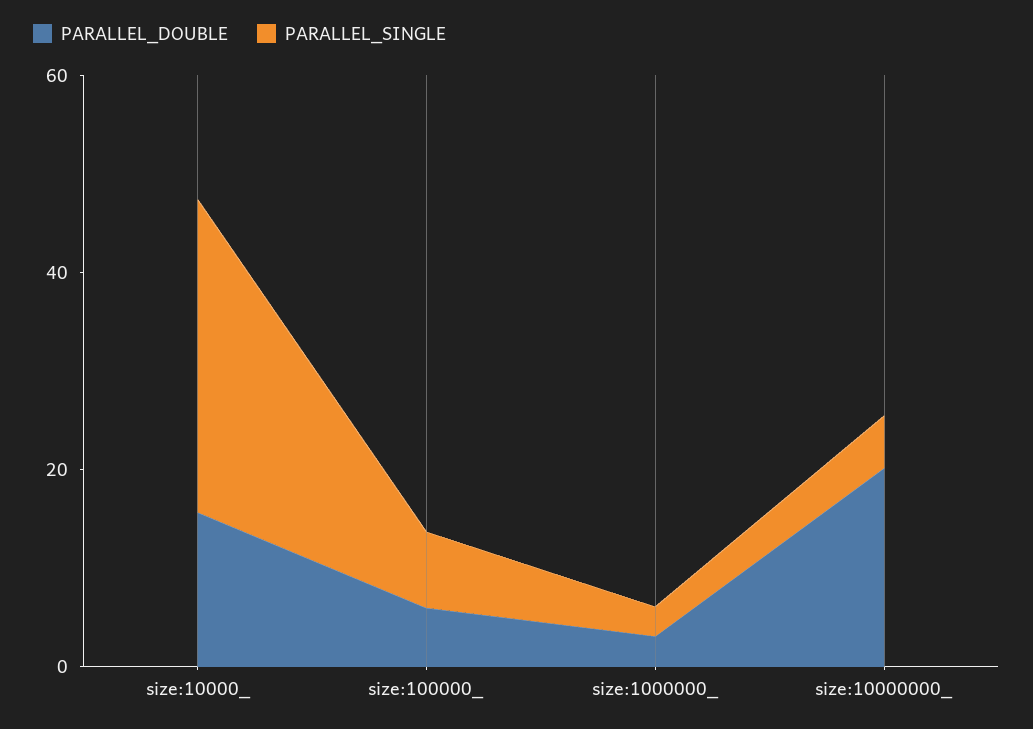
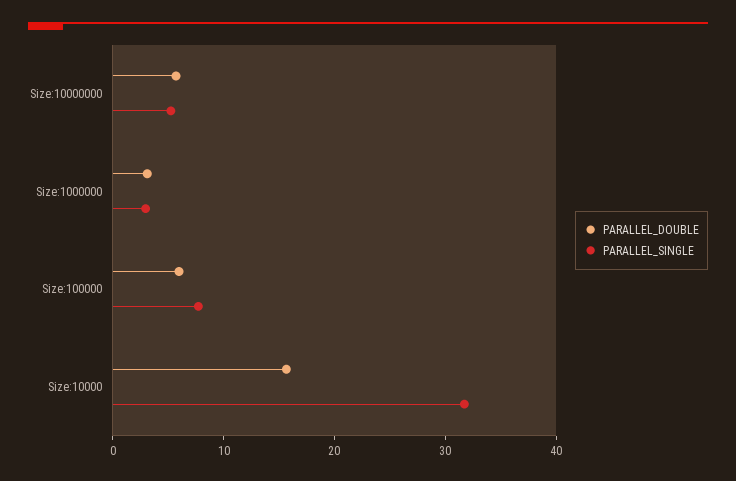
PARALLEL_DOUBLE, size:10000000_: 20 -> 6

